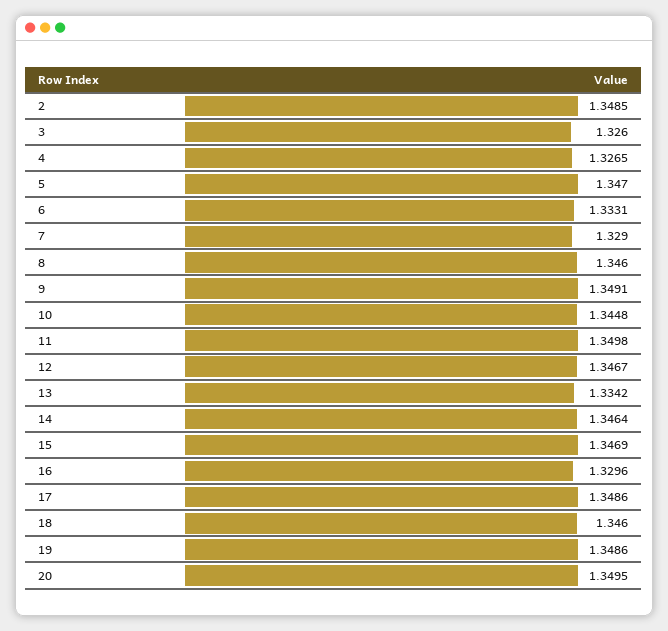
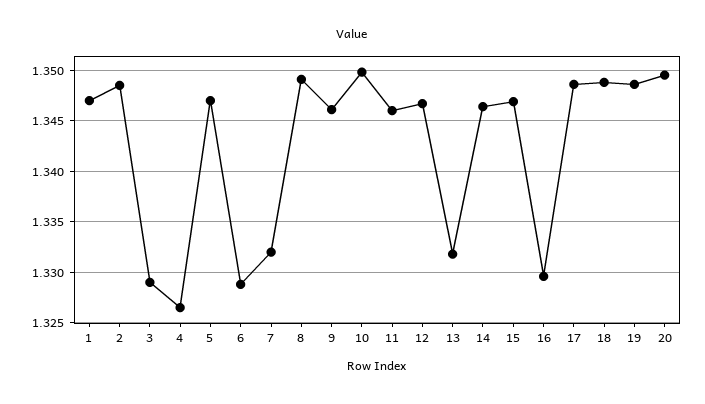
3: 1.326 -> 1.329
6: 1.3331 -> 1.329
7: 1.329 -> 1.332
8: 1.346 -> 1.349
9: 1.3491 -> 1.346
10: 1.3448 -> 1.35
11: 1.3498 -> 1.346
13: 1.3342 -> 1.332
18: 1.346 -> 1.349
1: none -> 1.347

